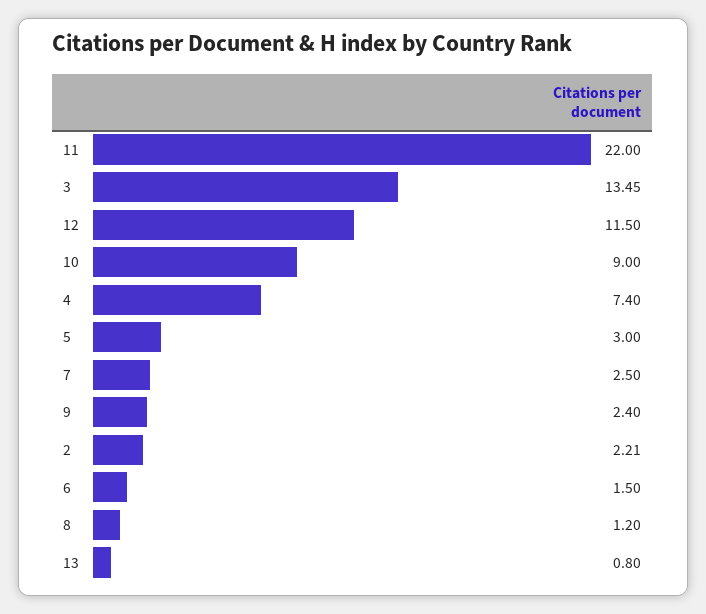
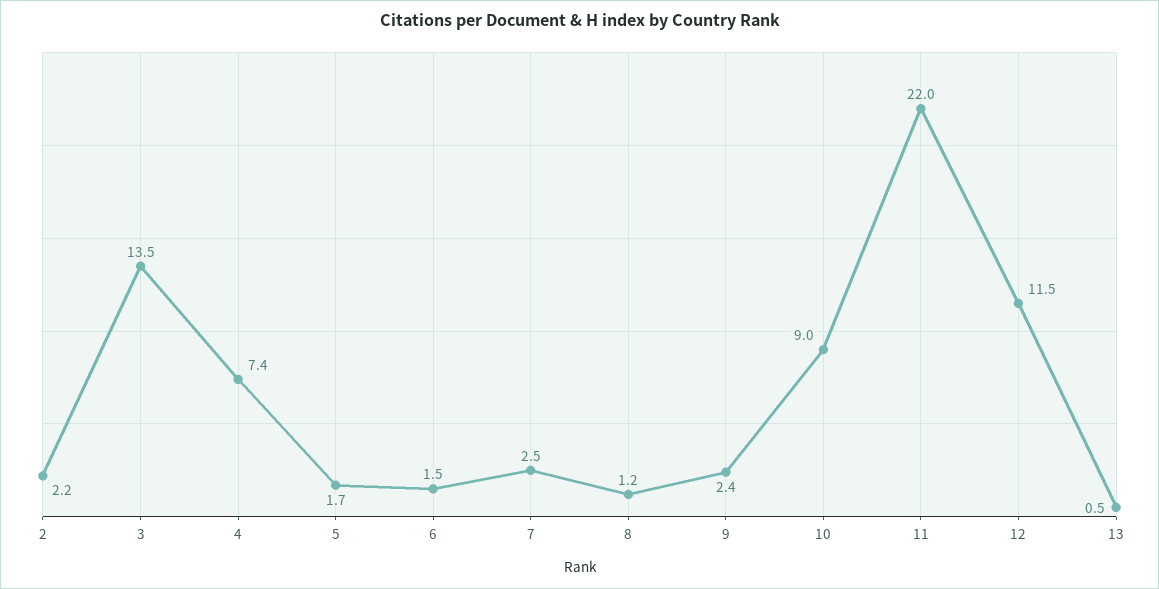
5: 3 -> 1.7
13: 0.8 -> 0.5

